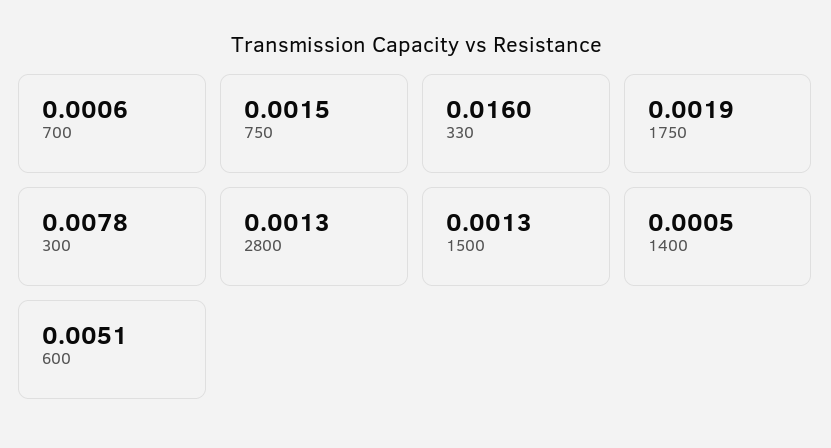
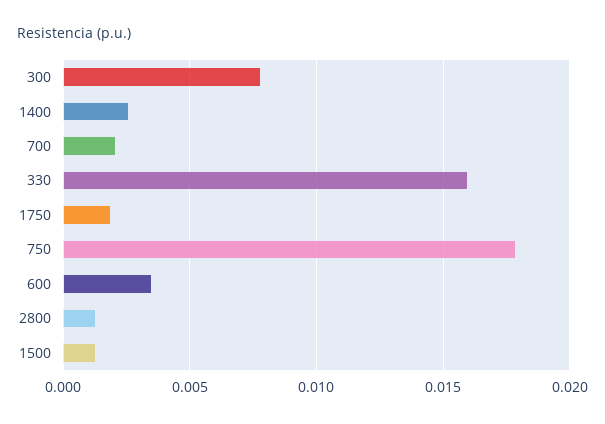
700: 0.0006 -> 0.002
750: 0.0015 -> 0.018
1400: 0.0005 -> 0.0025
600: 0.0051 -> 0.0035

